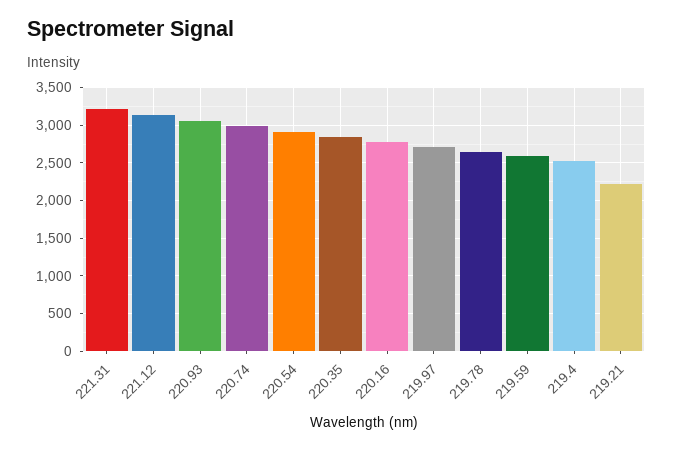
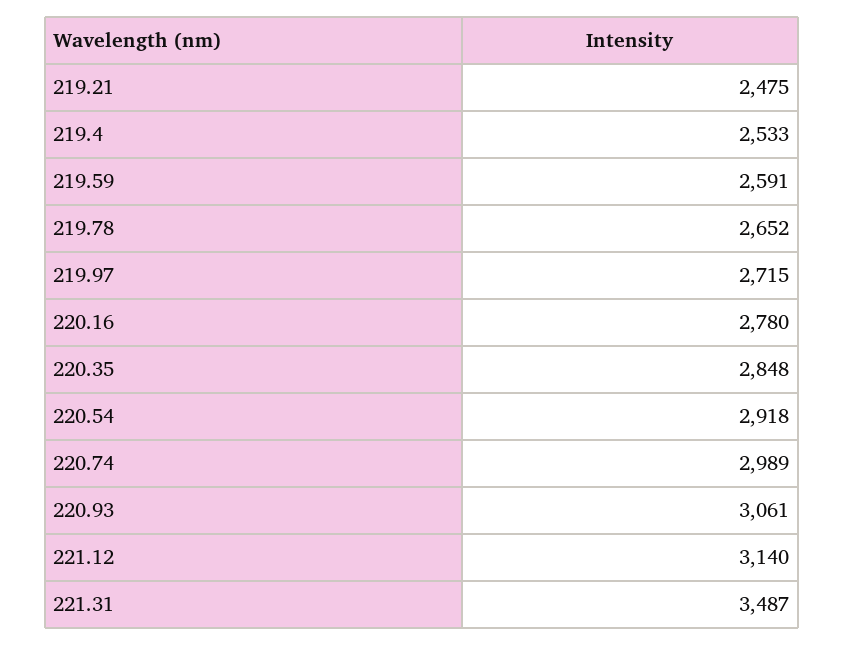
221.31: 3200 -> 3487
219.21: 2200 -> 2475

